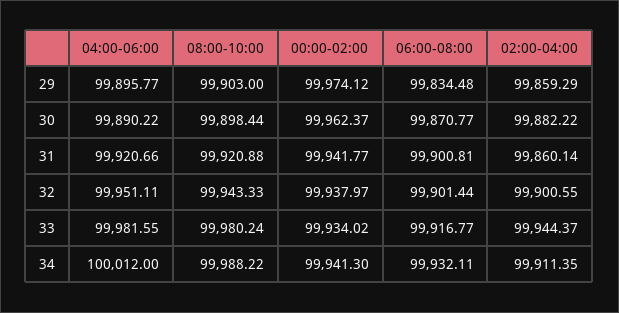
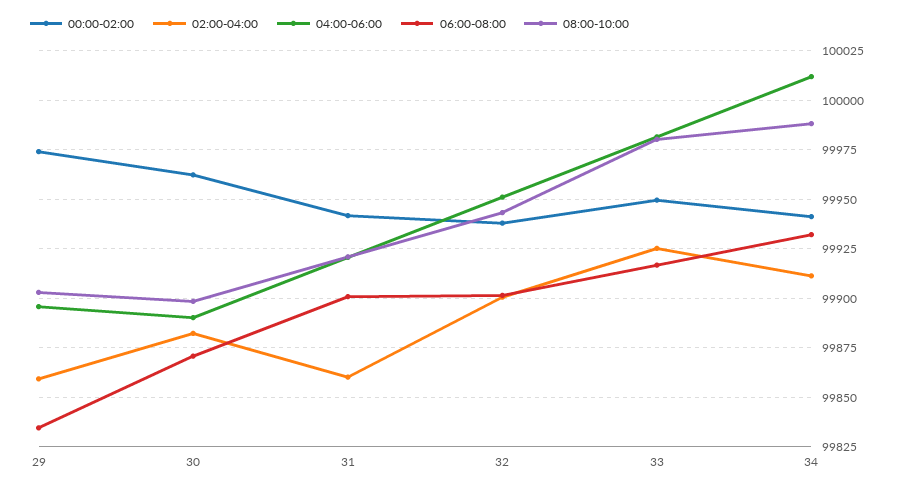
00:00-02:00, 33: 99934.02 -> 99950
02:00-04:00, 33: 99944.37 -> 99925

